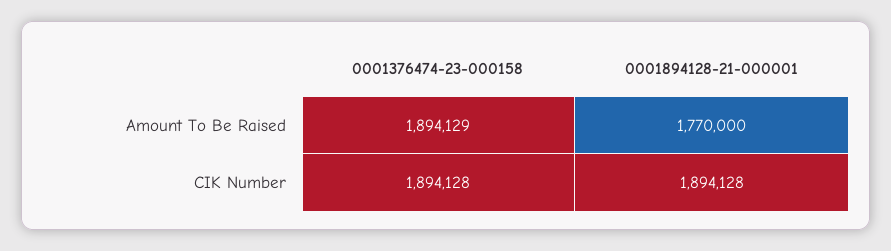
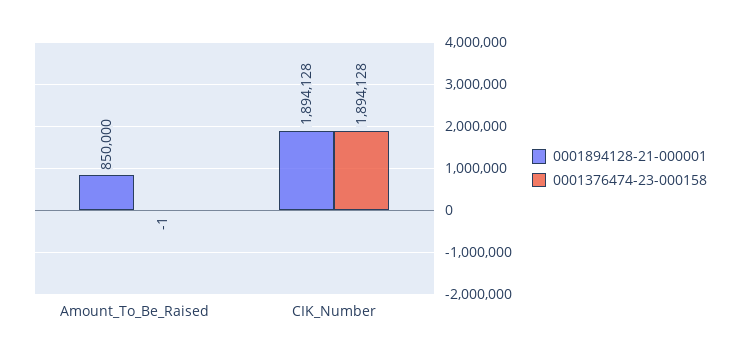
0001376474-23-000158, Amount To Be Raised: 1894129 -> -1
0001894128-21-000001, Amount To Be Raised: 1770000 -> 850000

